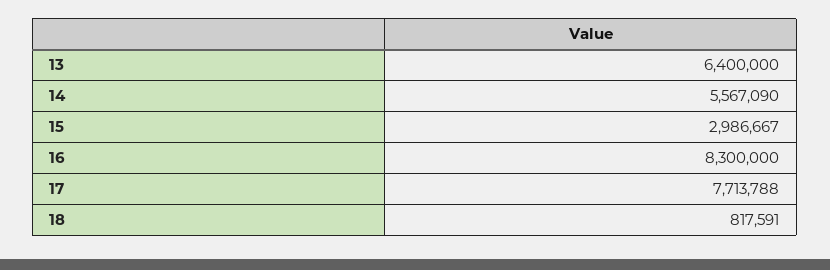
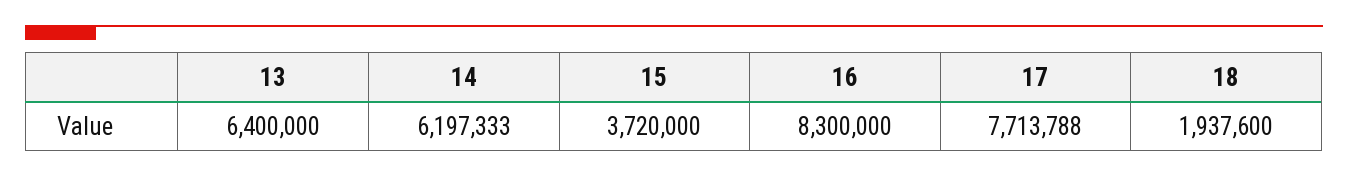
14: 5567090 -> 6197333
15: 2986667 -> 3720000
18: 817591 -> 1937600

